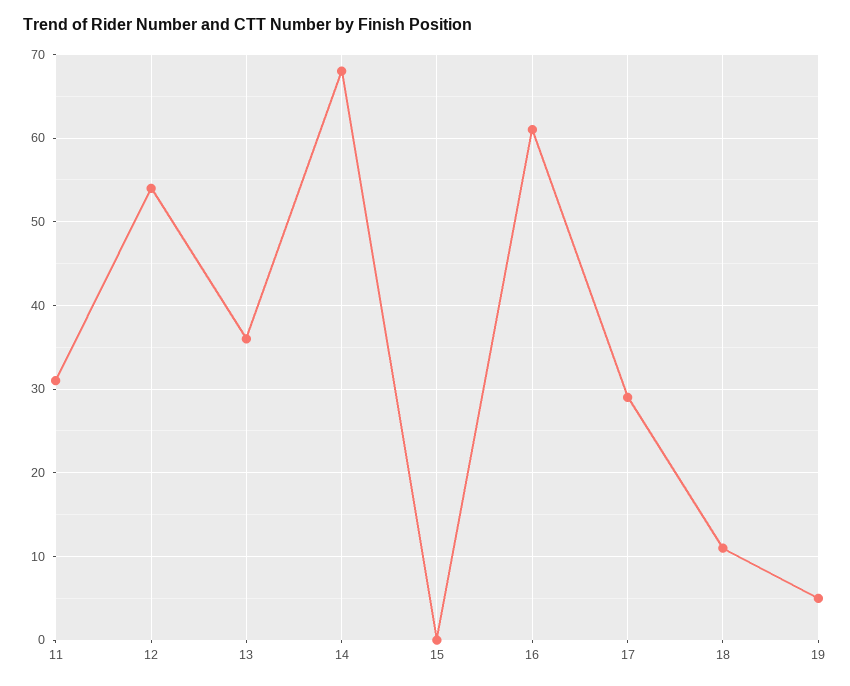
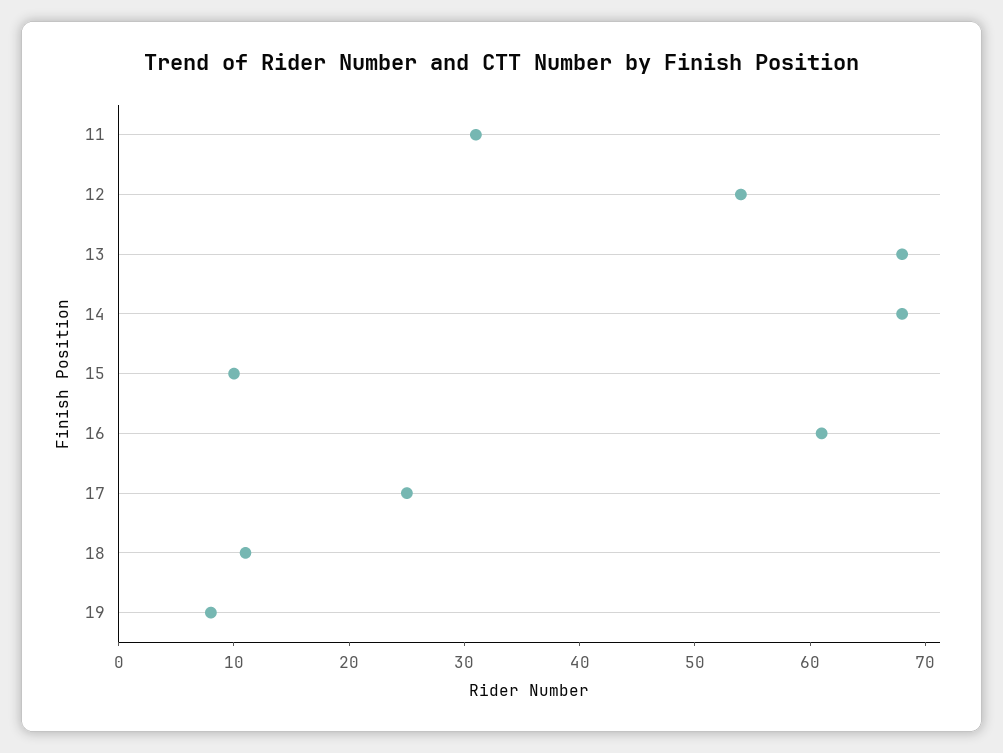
13: 36 -> 68
15: 0 -> 10
17: 29 -> 25
19: 5 -> 8

